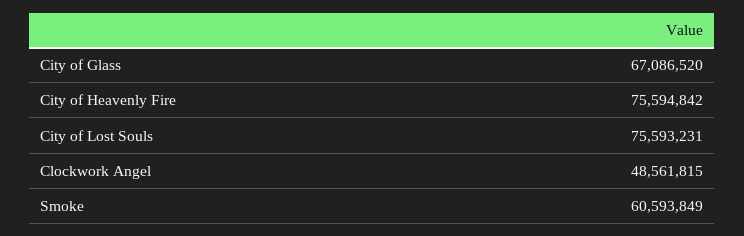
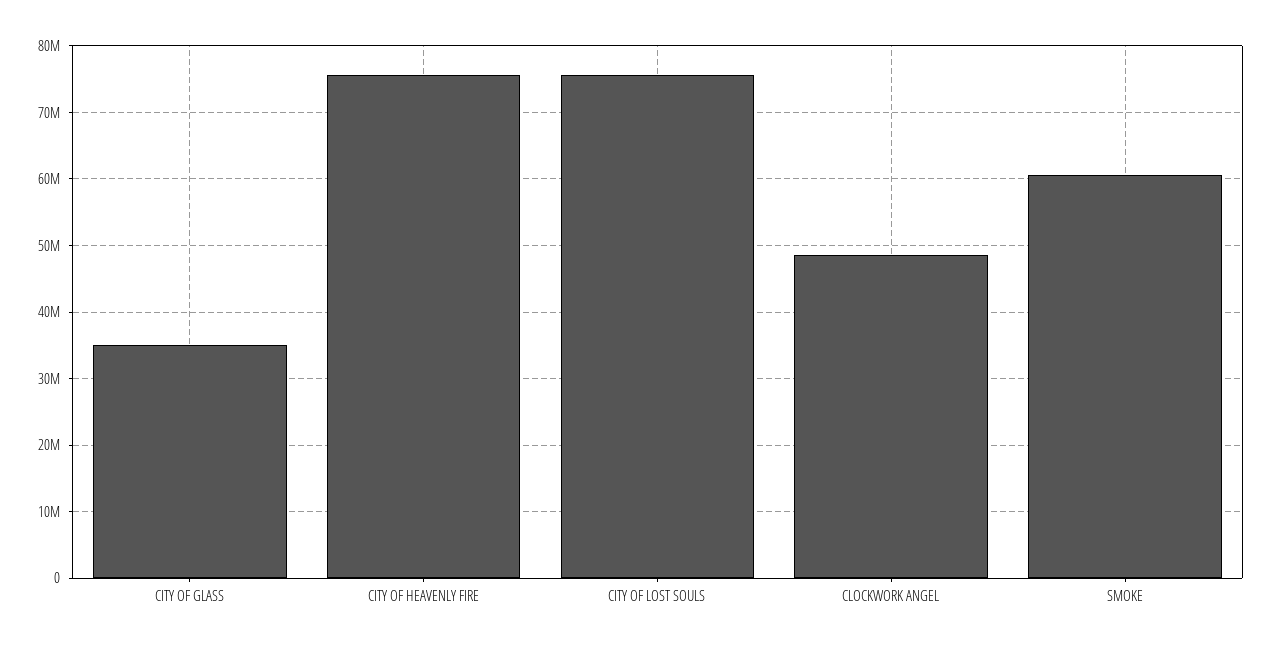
City of Glass: 67086520 -> 35000000

